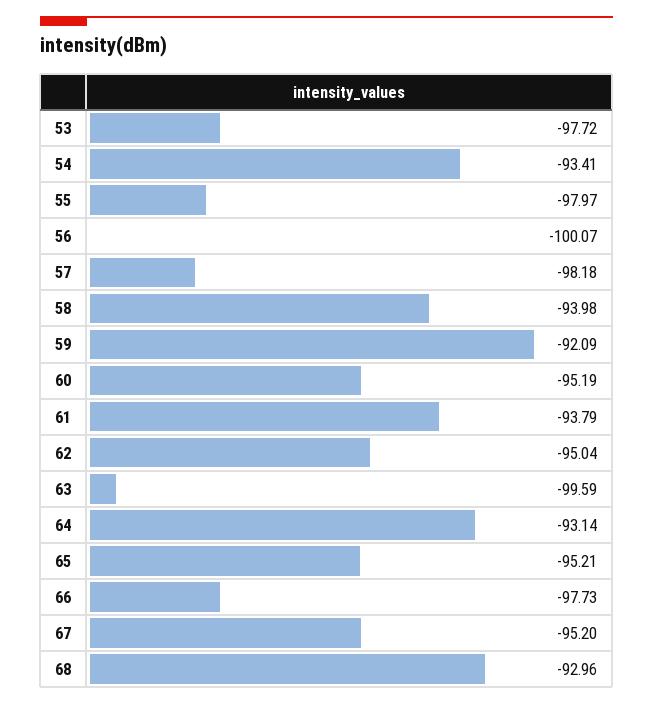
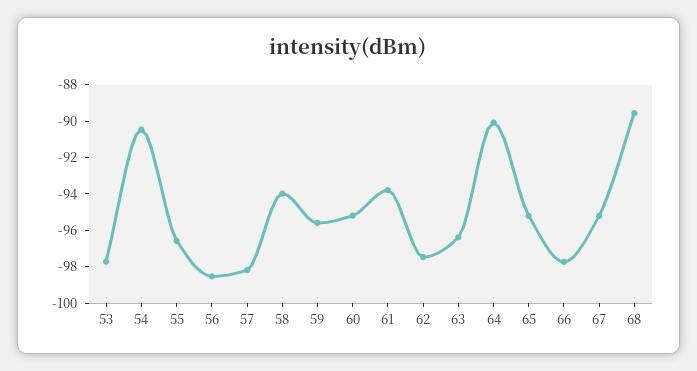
54: -93.41 -> -90.5
55: -97.97 -> -96.5
56: -100.07 -> -98.5
59: -92.09 -> -95.5
62: -95.04 -> -97.5
63: -99.59 -> -96.5
64: -93.14 -> -90
68: -92.96 -> -89.5

